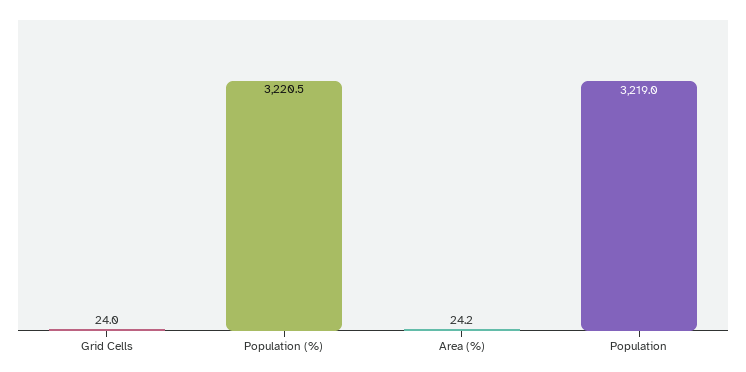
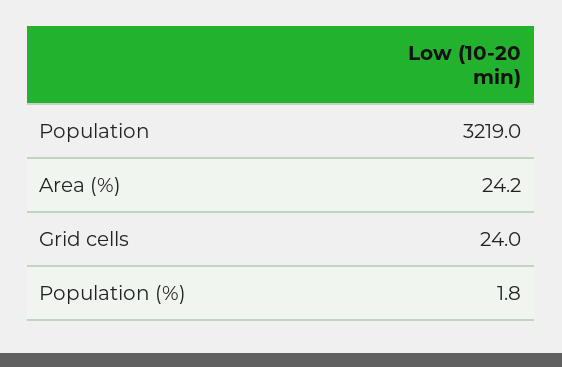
Population (%): 3220.5 -> 1.8

